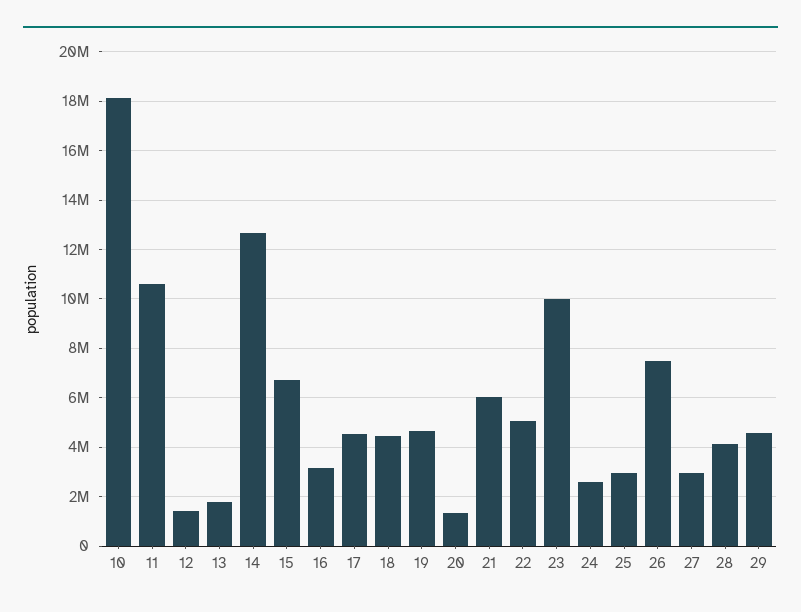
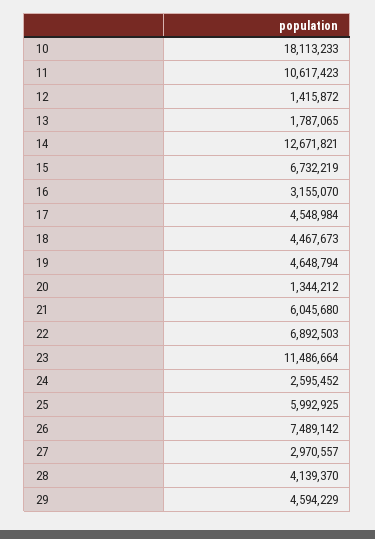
22: 5000000 -> 6892503
23: 10000000 -> 11486664
25: 3000000 -> 5992925

